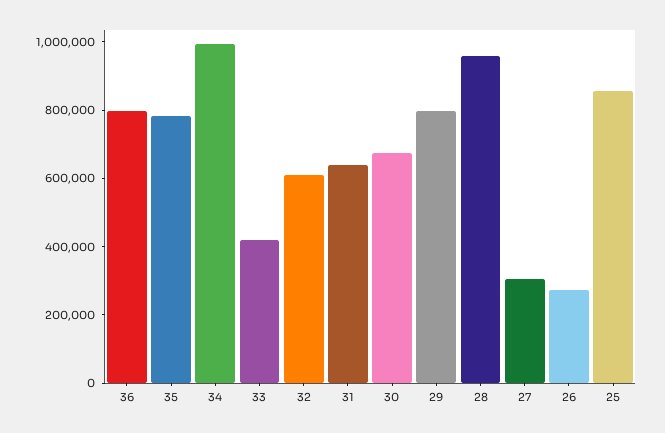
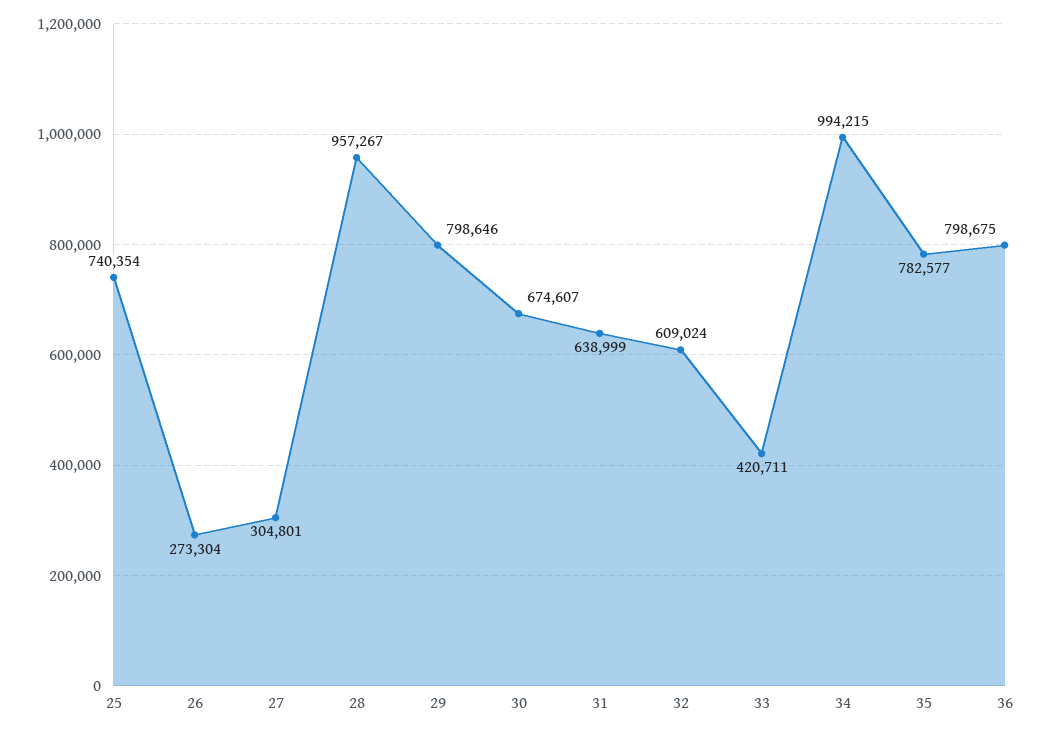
25: 850000 -> 740354

